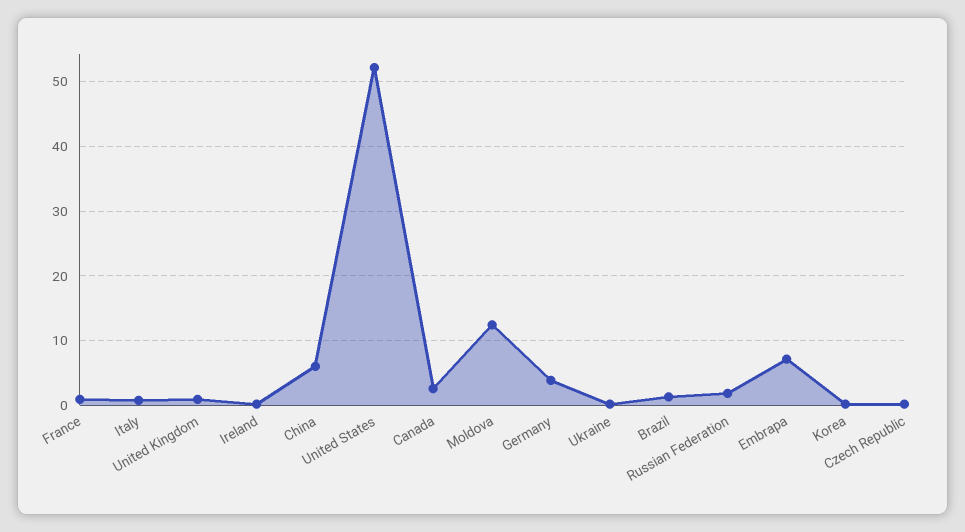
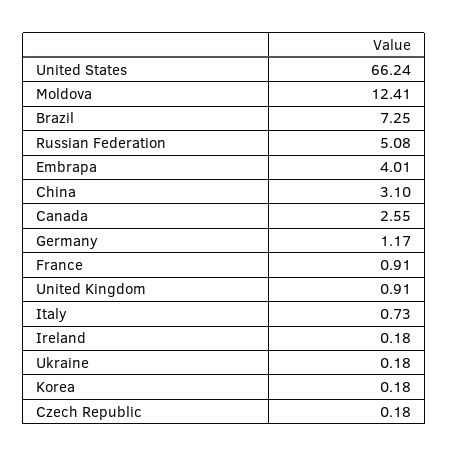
China: 6 -> 3.1
United States: 52 -> 66.24
Germany: 4 -> 1.17
Brazil: 1 -> 7.25
Russian Federation: 2 -> 5.08
Embrapa: 7 -> 4.01

